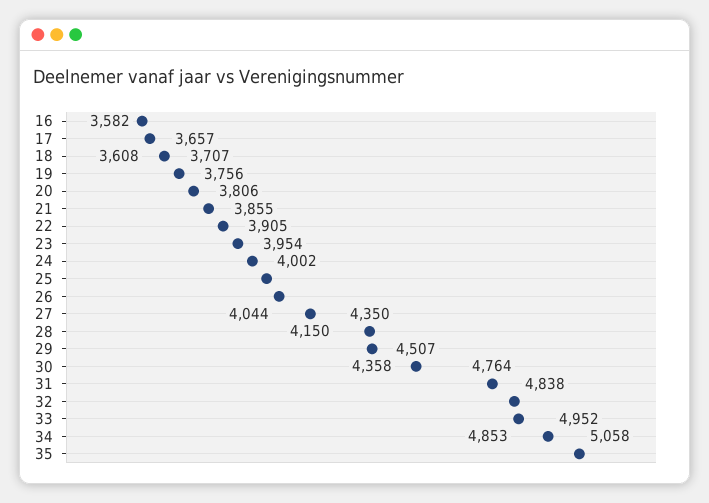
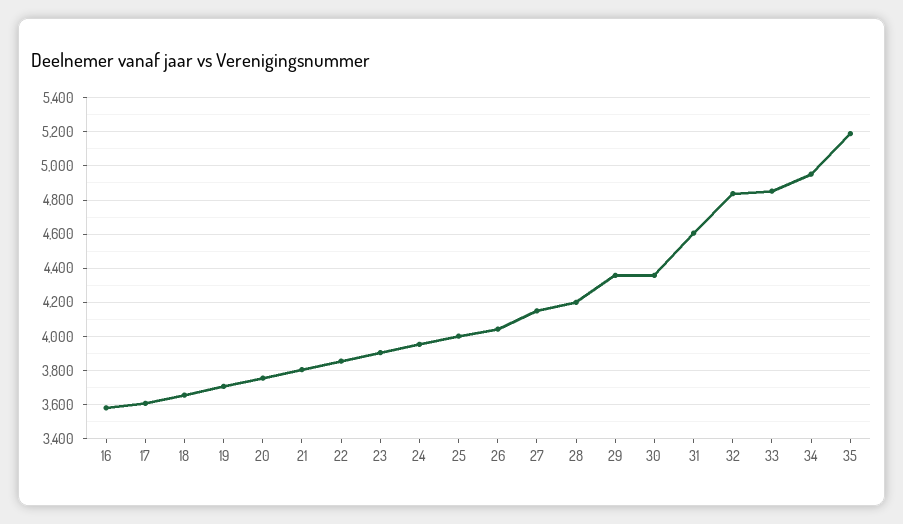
28: 4350 -> 4200
30: 4507 -> 4350
31: 4764 -> 4600
35: 5058 -> 5200

